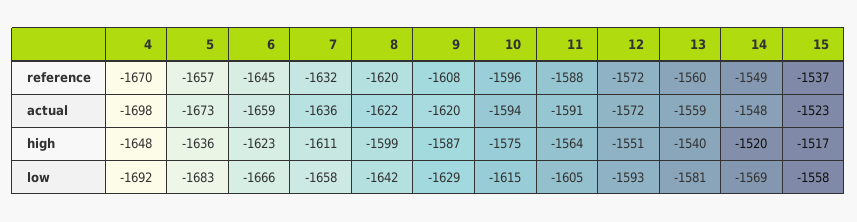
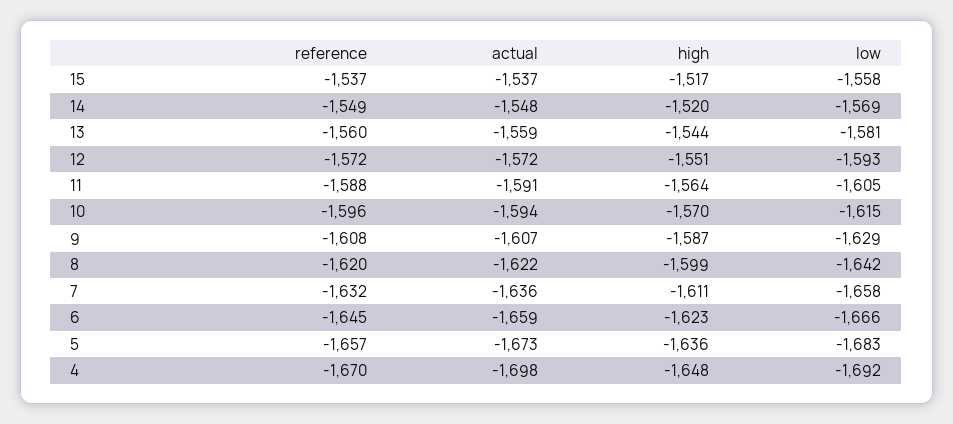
9, actual: -1620 -> -1607
15, actual: -1523 -> -1537
10, high: -1575 -> -1570
13, high: -1540 -> -1544

